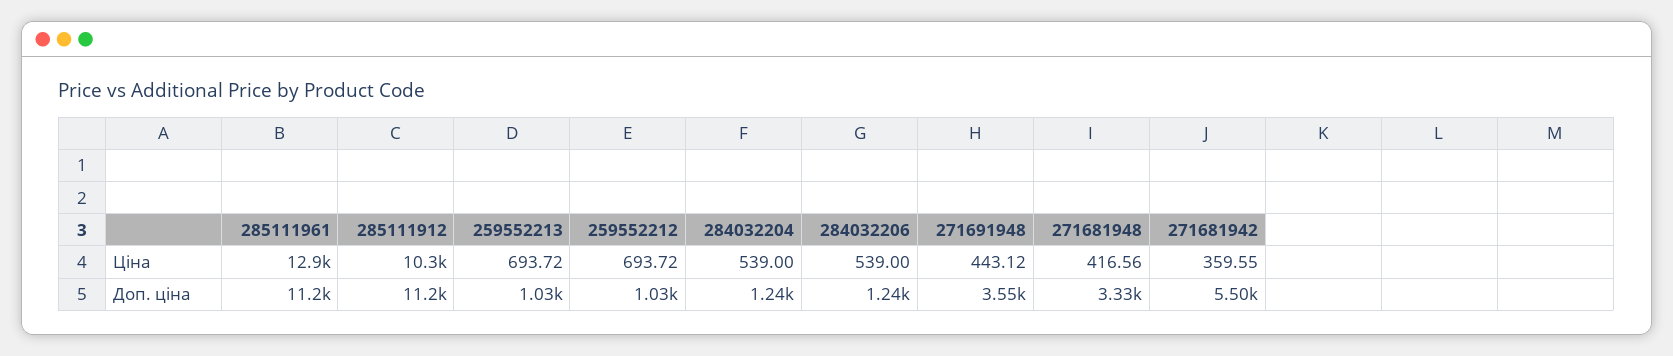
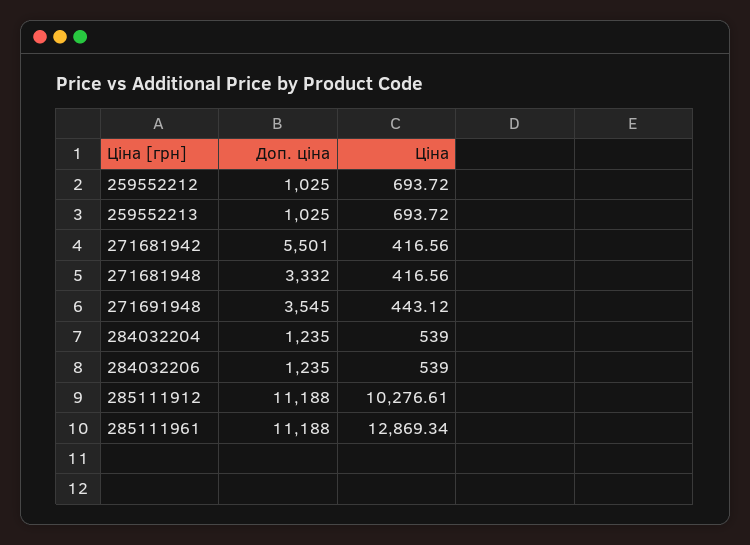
271681942, Ціна: 359.55 -> 416.56

